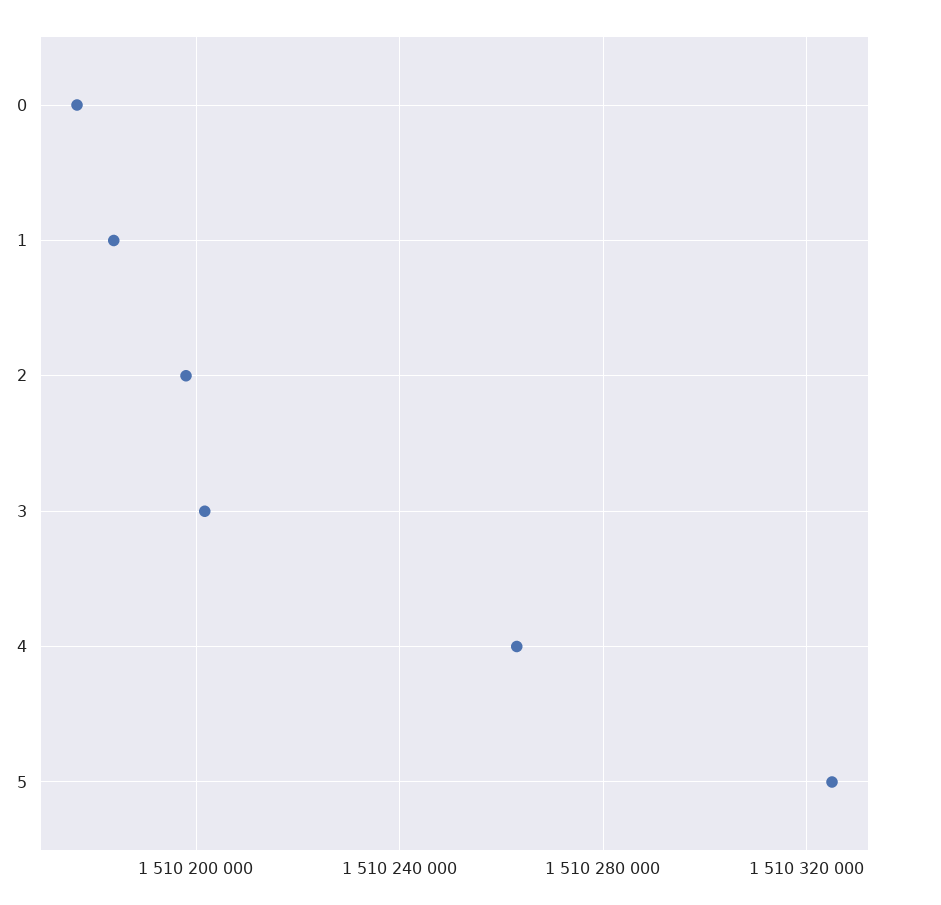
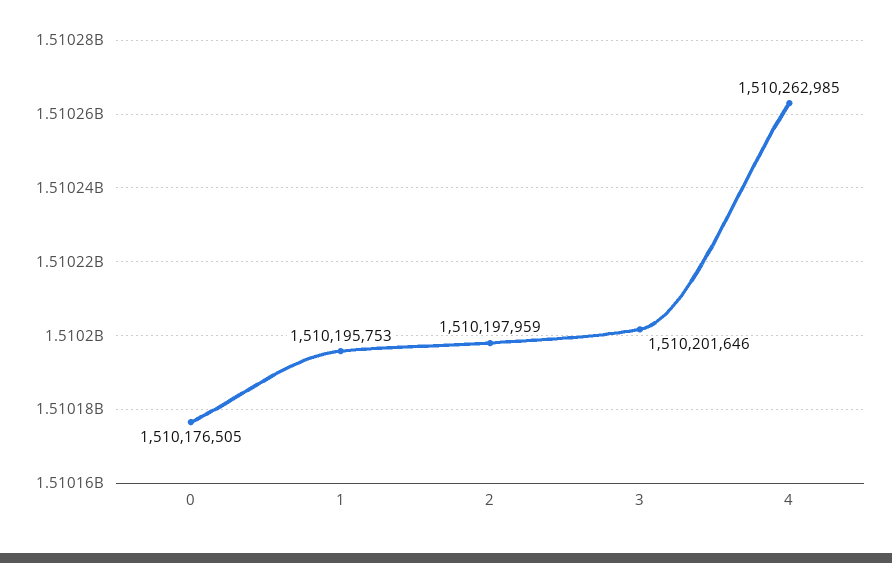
1: 1510185000 -> 1510195753
5: 1510325000 -> none

